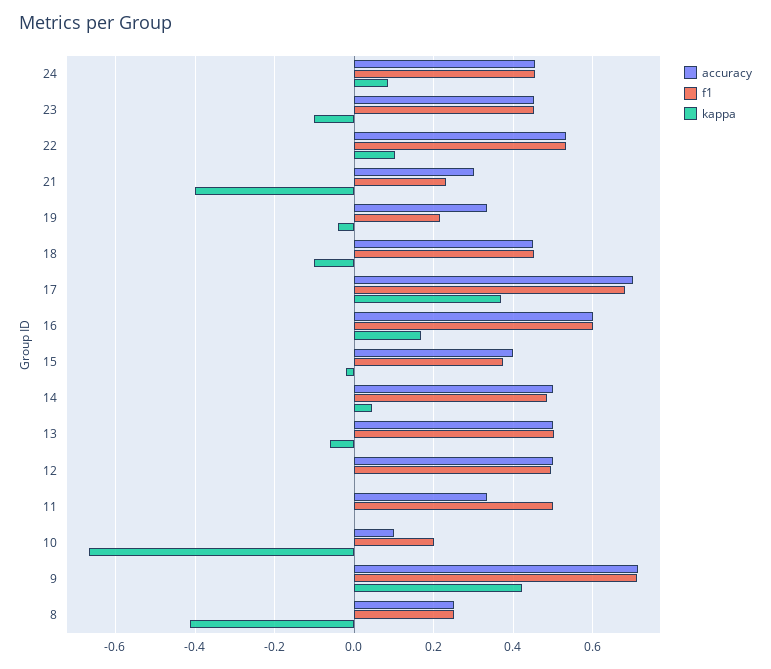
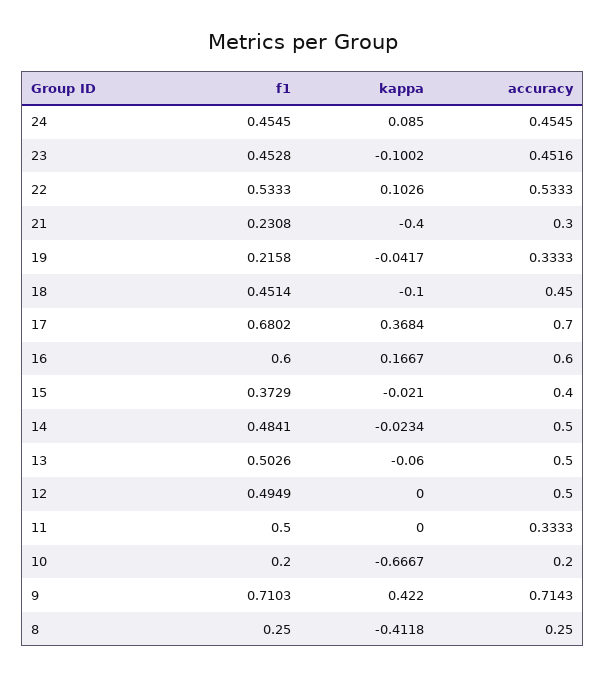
kappa, 14: 0.04 -> -0.0234
accuracy, 10: 0.1 -> 0.2

